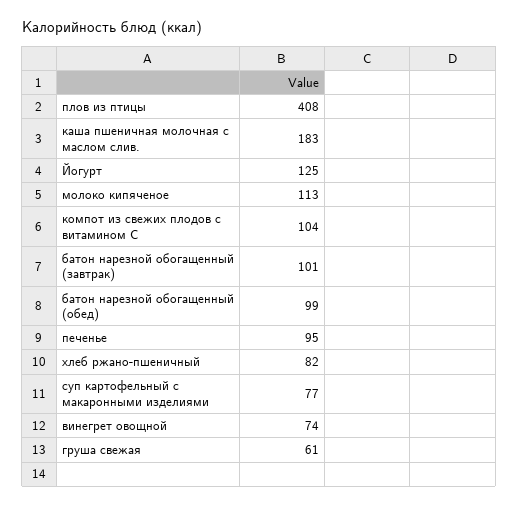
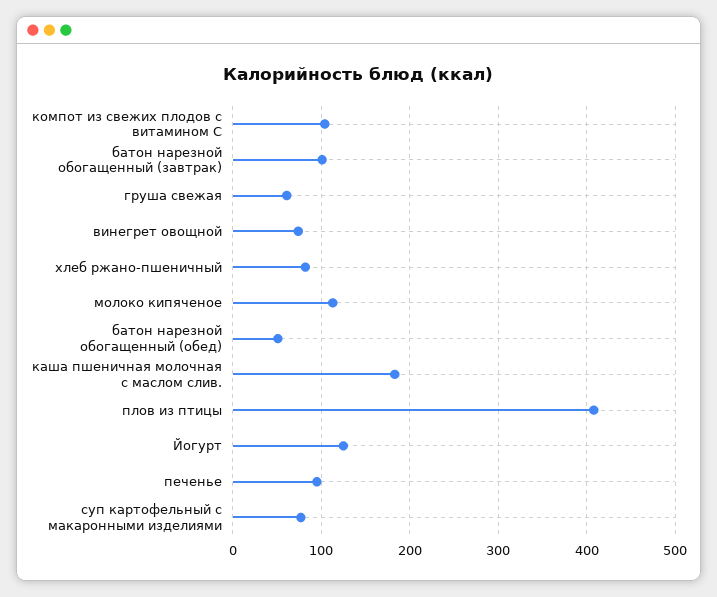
батон нарезной обогащенный (обед): 99 -> 50

